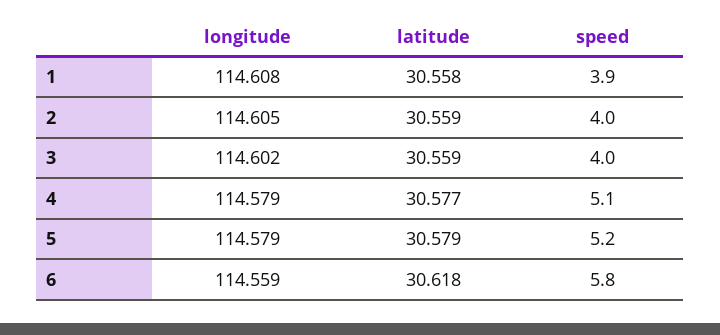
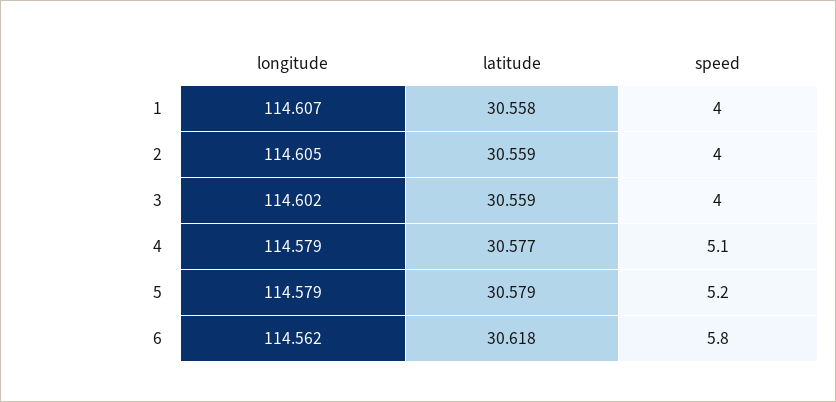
longitude, 1: 114.608 -> 114.607
speed, 1: 3.9 -> 4
longitude, 6: 114.559 -> 114.562

